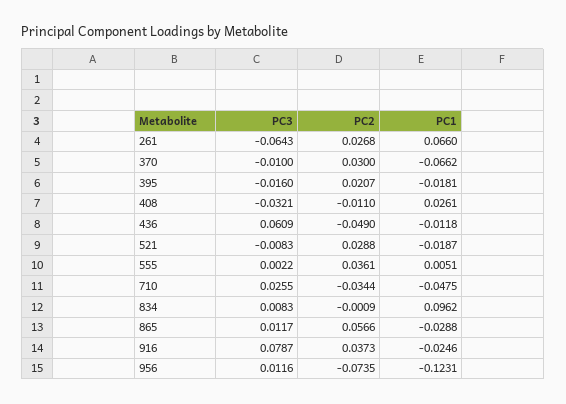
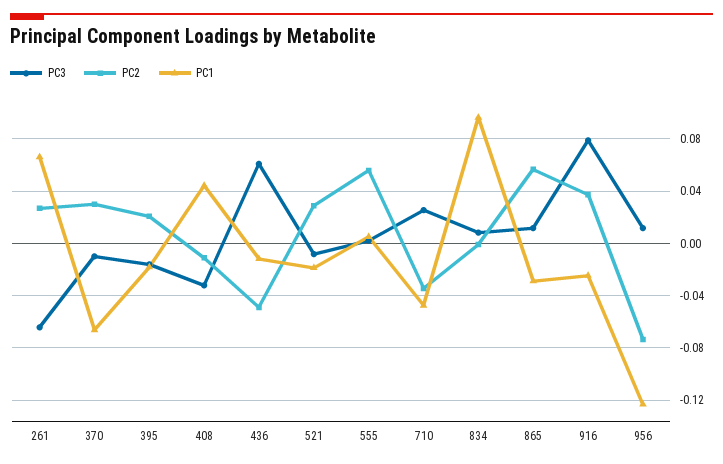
PC1, 408: 0.0261 -> 0.045
PC2, 555: 0.0361 -> 0.055

